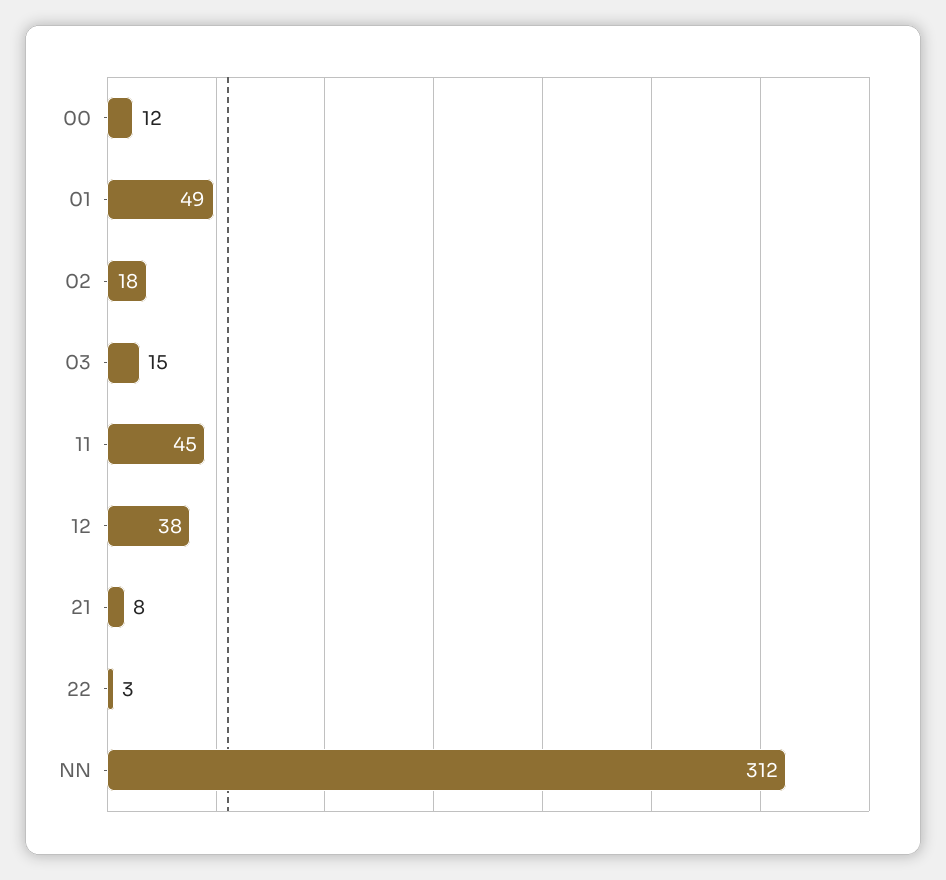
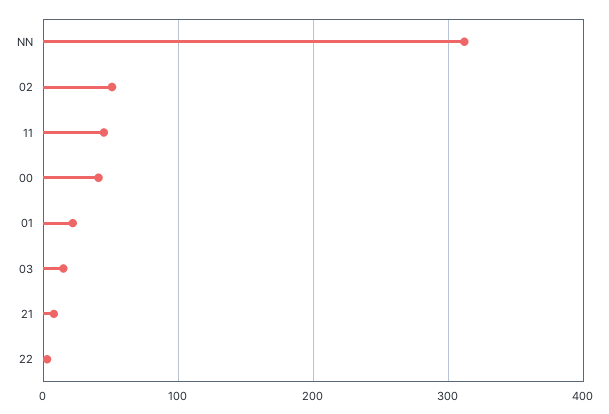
00: 12 -> 40
01: 49 -> 20
02: 18 -> 50
12: 38 -> none

